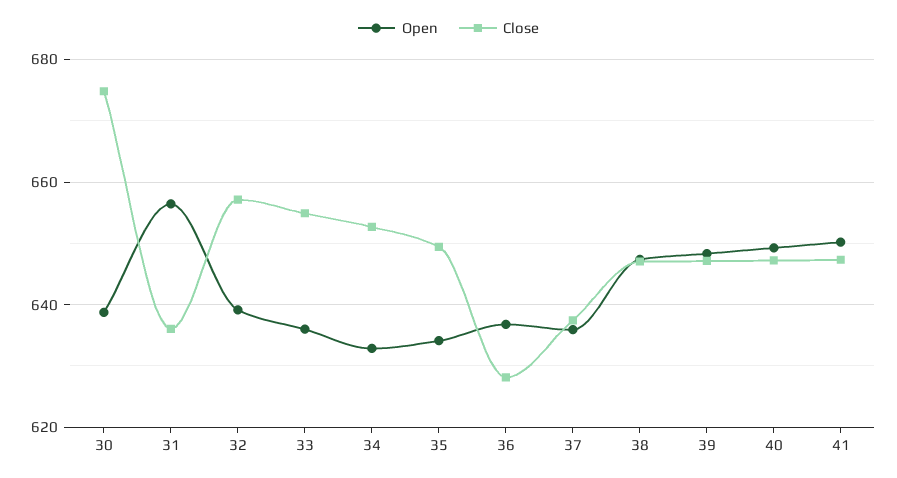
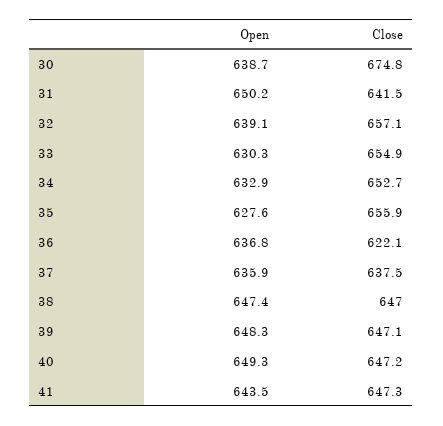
Open, 31: 656 -> 650.2
Close, 31: 636 -> 641.5
Open, 33: 636 -> 630.3
Open, 35: 634 -> 627.6
Close, 35: 650 -> 655.9
Close, 36: 628 -> 622.1
Open, 41: 650 -> 643.5

